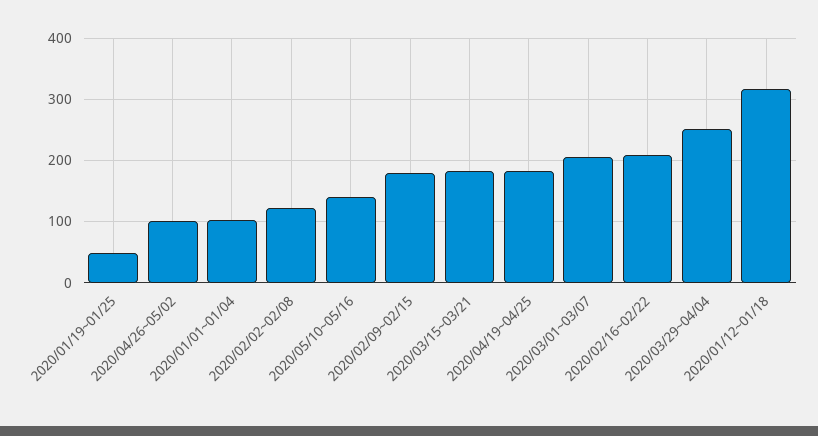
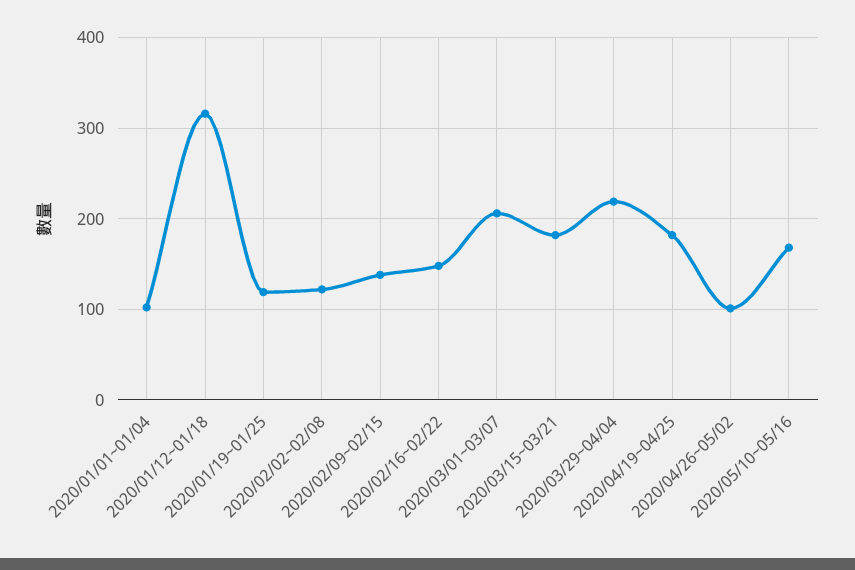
2020/01/19~01/25: 50 -> 120
2020/05/10~05/16: 140 -> 170
2020/02/09~02/15: 180 -> 140
2020/02/16~02/22: 210 -> 150
2020/03/29~04/04: 250 -> 220

